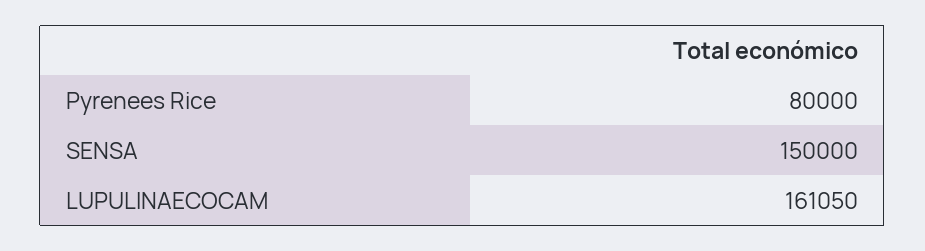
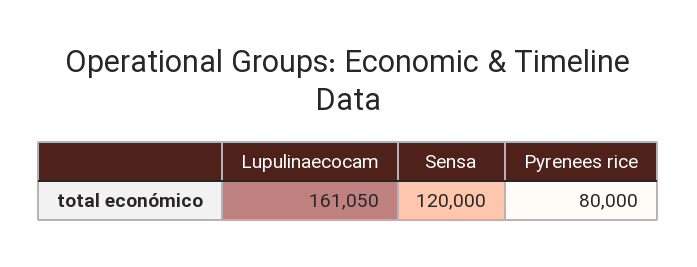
SENSA: 150000 -> 120000

